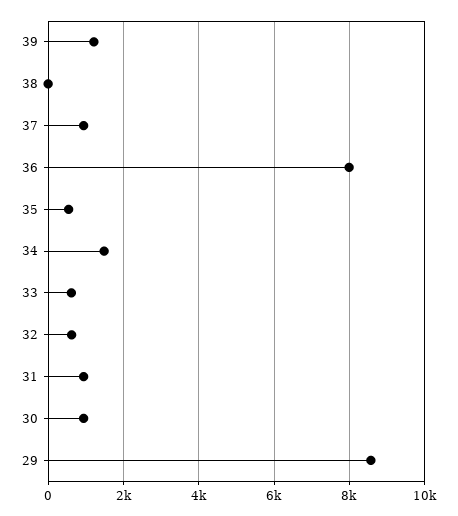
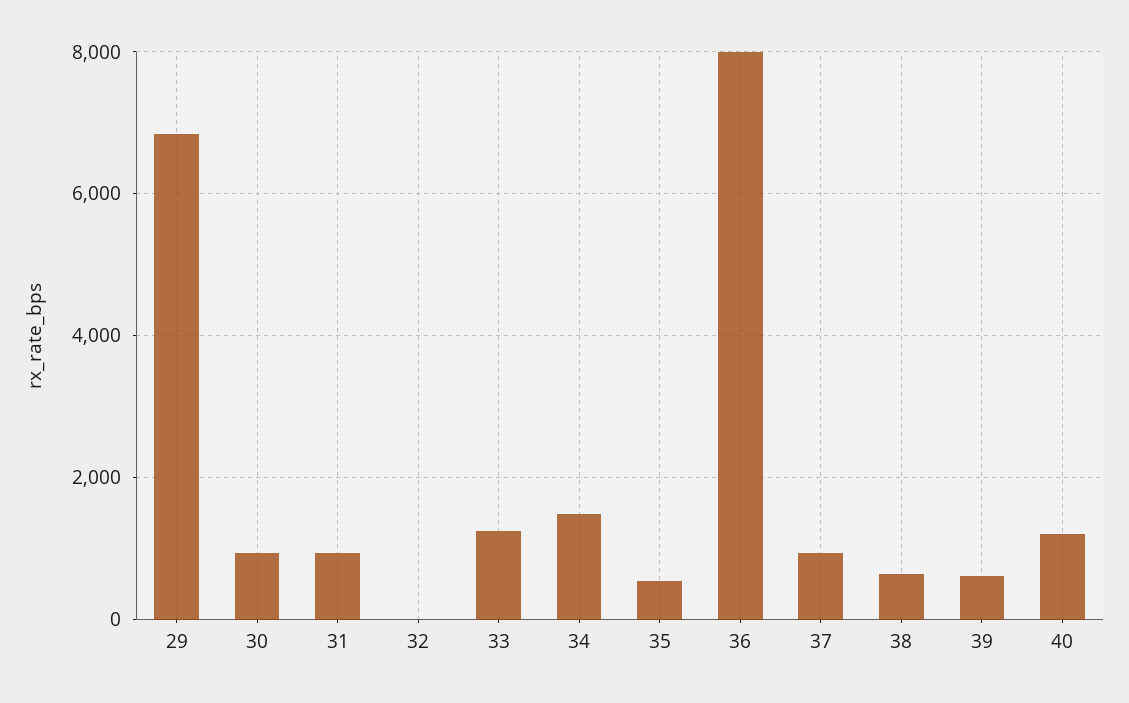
39: 1200 -> 600
38: 0 -> 600
33: 600 -> 1200
32: 600 -> 0
29: 8600 -> 6800
40: none -> 1200

